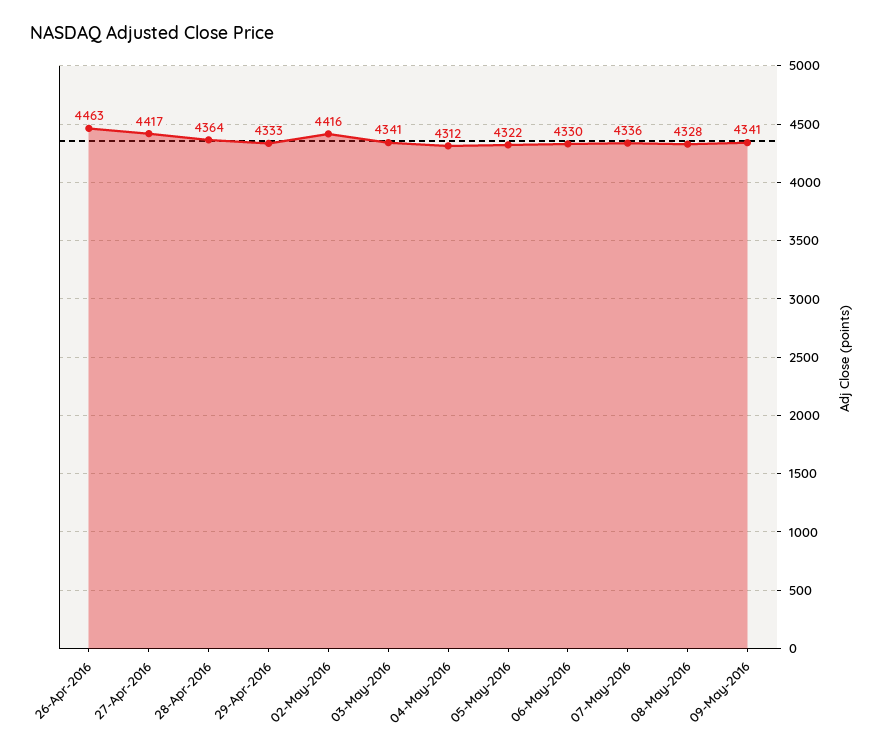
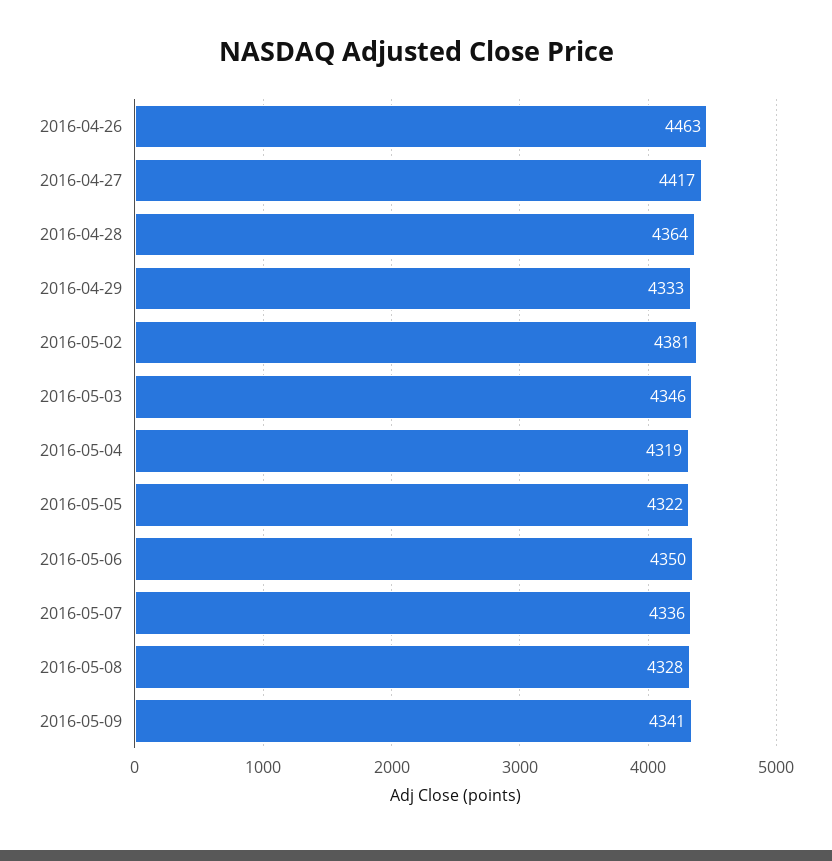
02-May-2016: 4416 -> 4381
03-May-2016: 4341 -> 4346
04-May-2016: 4312 -> 4319
06-May-2016: 4330 -> 4350

